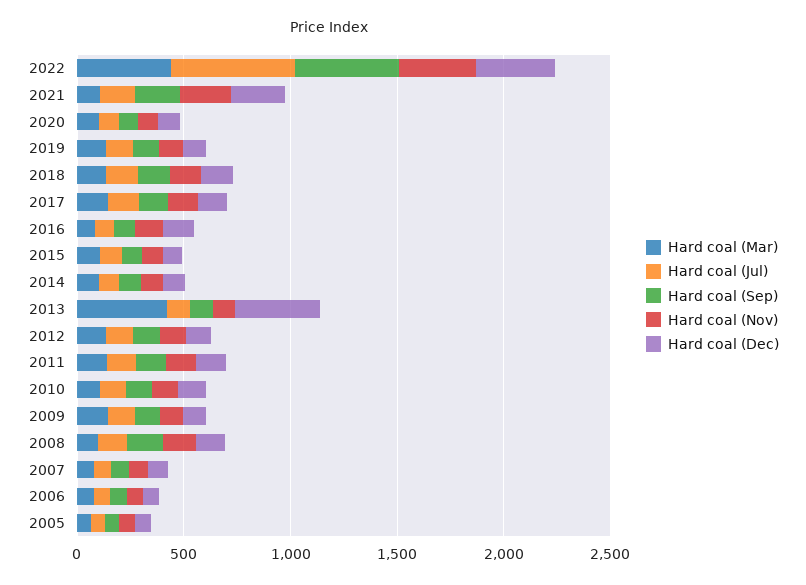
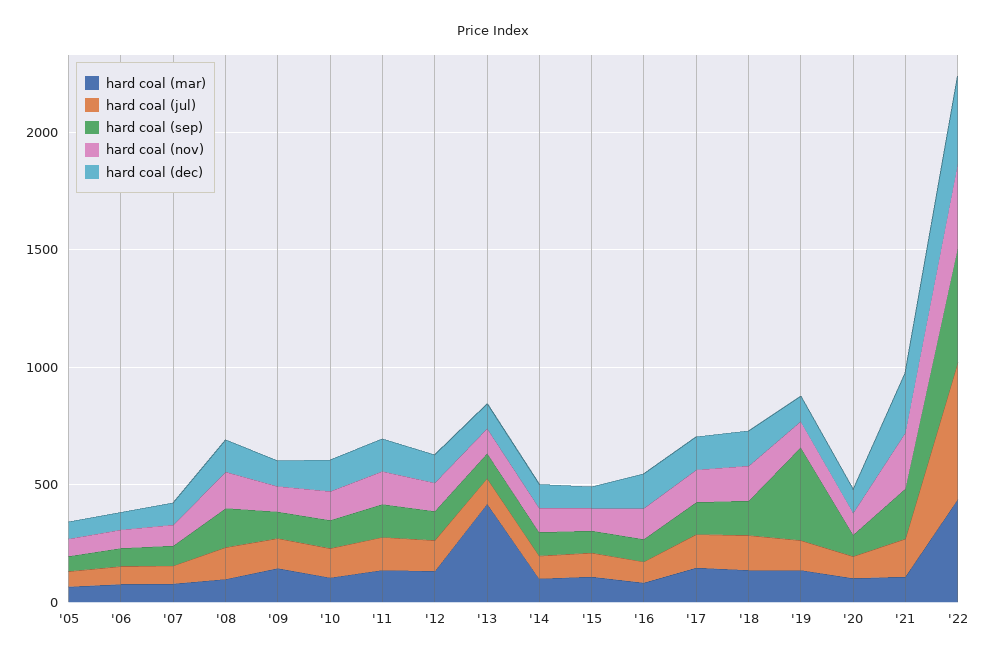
Hard coal (Sep), 2019: 100 -> 400
Hard coal (Dec), 2013: 400 -> 100

